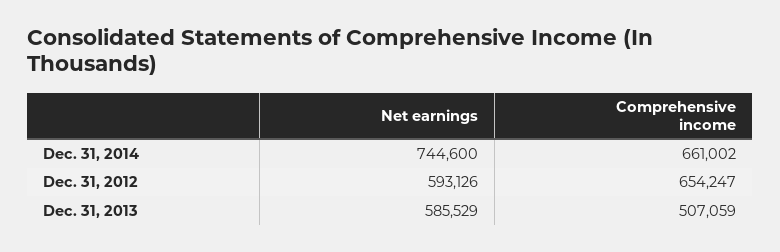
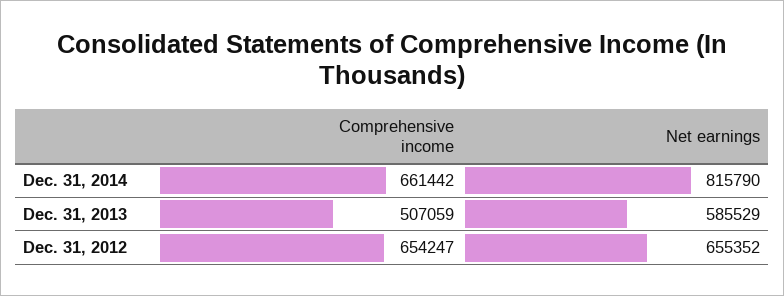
Net earnings, Dec. 31, 2014: 744600 -> 815790
Comprehensive income, Dec. 31, 2014: 661002 -> 661442
Net earnings, Dec. 31, 2012: 593126 -> 655352

